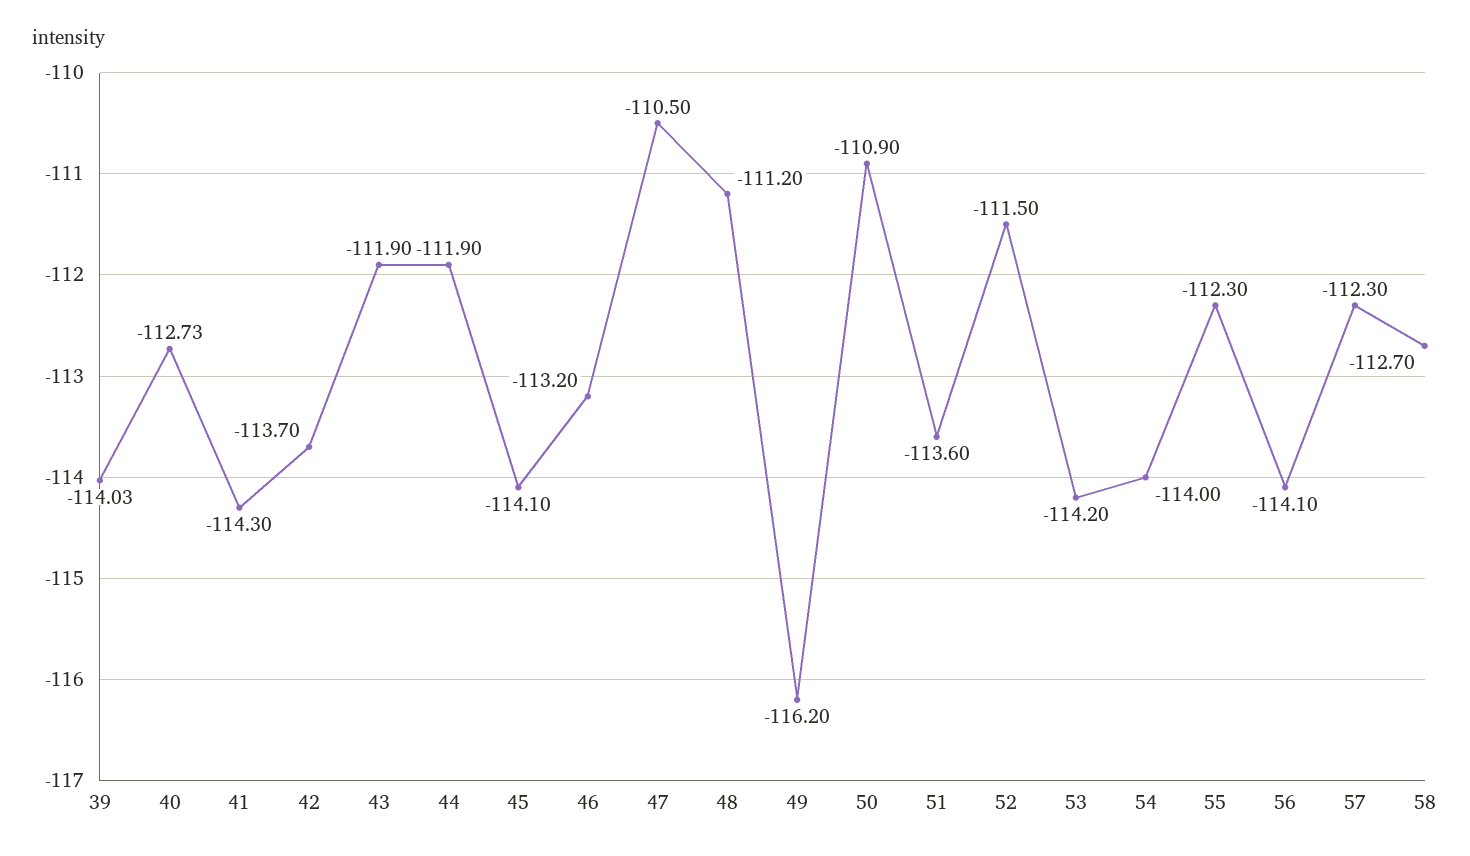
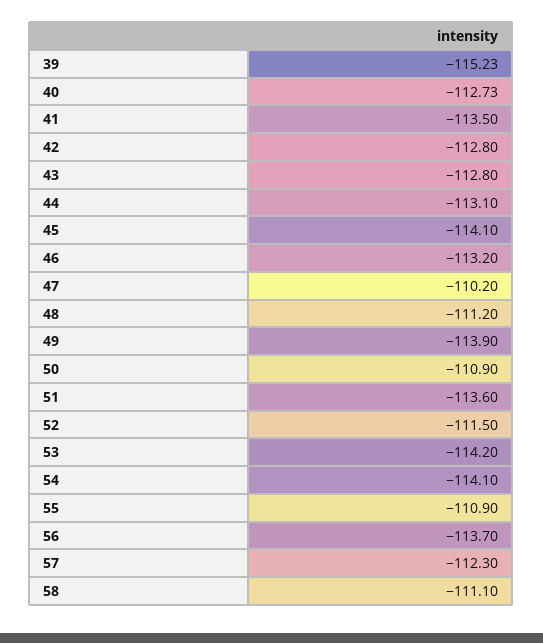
39: -114.03 -> -115.23
41: -114.3 -> -113.5
42: -113.7 -> -112.8
43: -111.9 -> -112.8
44: -111.9 -> -113.1
47: -110.5 -> -110.2
49: -116.2 -> -113.9
54: -114 -> -114.1
55: -112.3 -> -110.9
56: -114.1 -> -113.7
58: -112.7 -> -111.1

